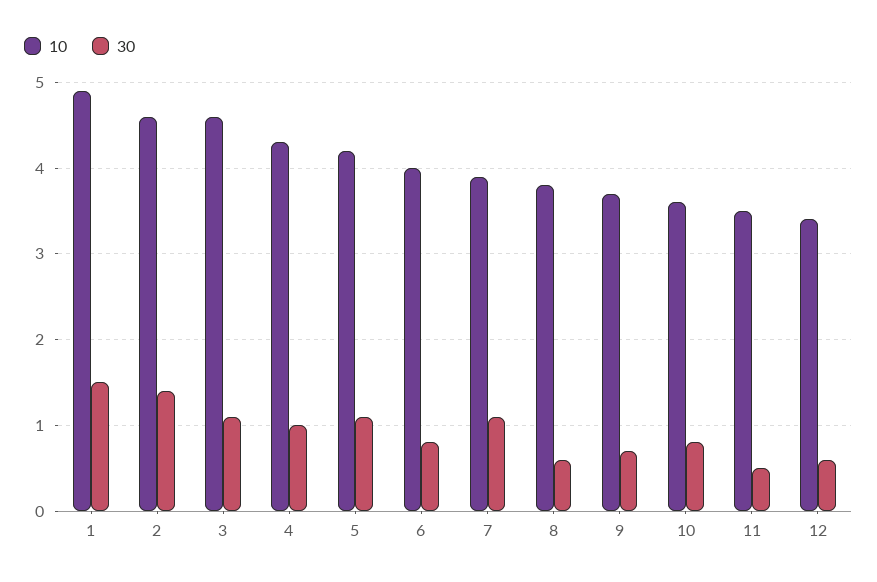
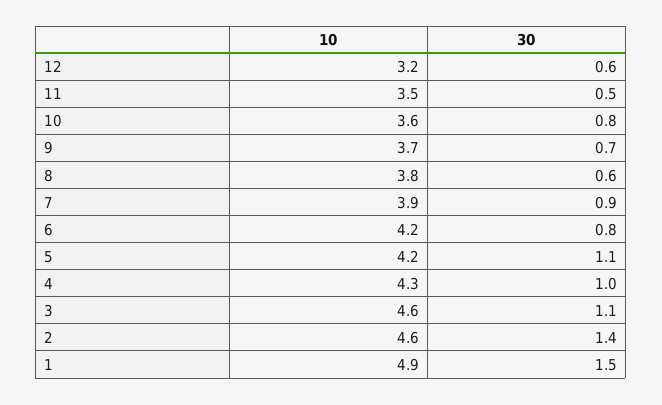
10, 6: 4 -> 4.2
30, 7: 1.1 -> 0.9
10, 12: 3.4 -> 3.2

